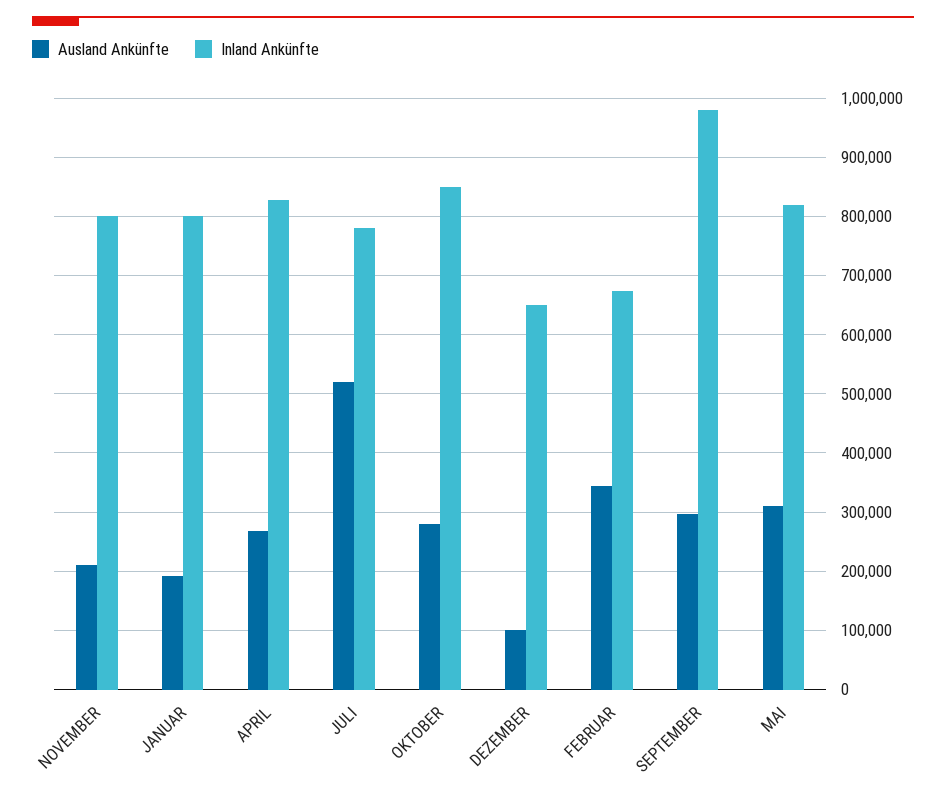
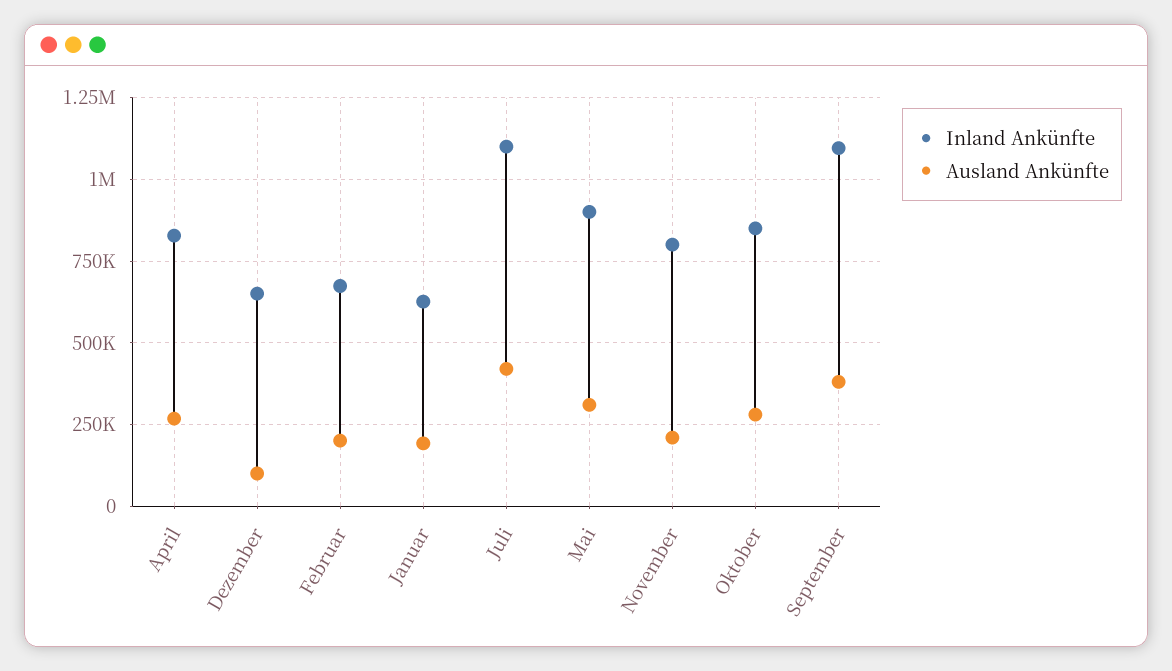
Inland Ankünfte, JANUAR: 800000 -> 625000
Ausland Ankünfte, JULI: 520000 -> 425000
Inland Ankünfte, JULI: 780000 -> 1100000
Ausland Ankünfte, FEBRUAR: 340000 -> 200000
Ausland Ankünfte, SEPTEMBER: 300000 -> 375000
Inland Ankünfte, SEPTEMBER: 980000 -> 1100000
Inland Ankünfte, MAI: 820000 -> 900000

